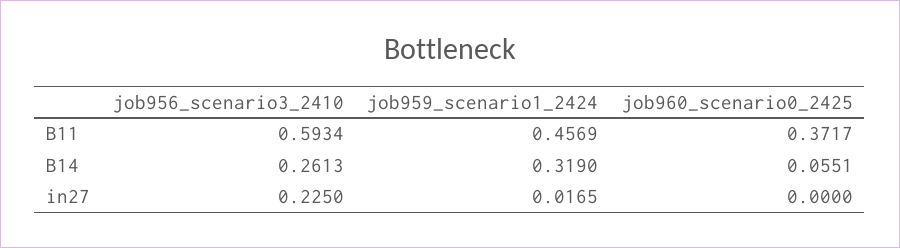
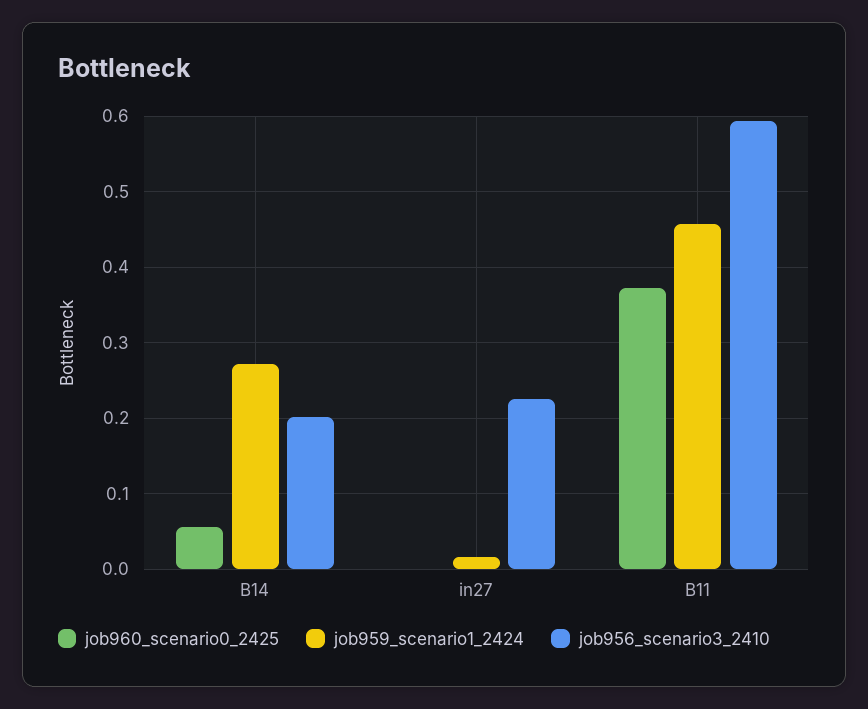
job956_scenario3_2410, B14: 0.2613 -> 0.2
job959_scenario1_2424, B14: 0.319 -> 0.27

